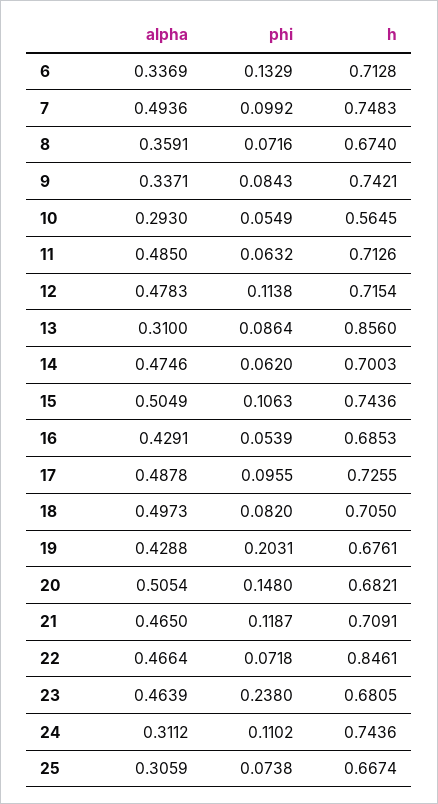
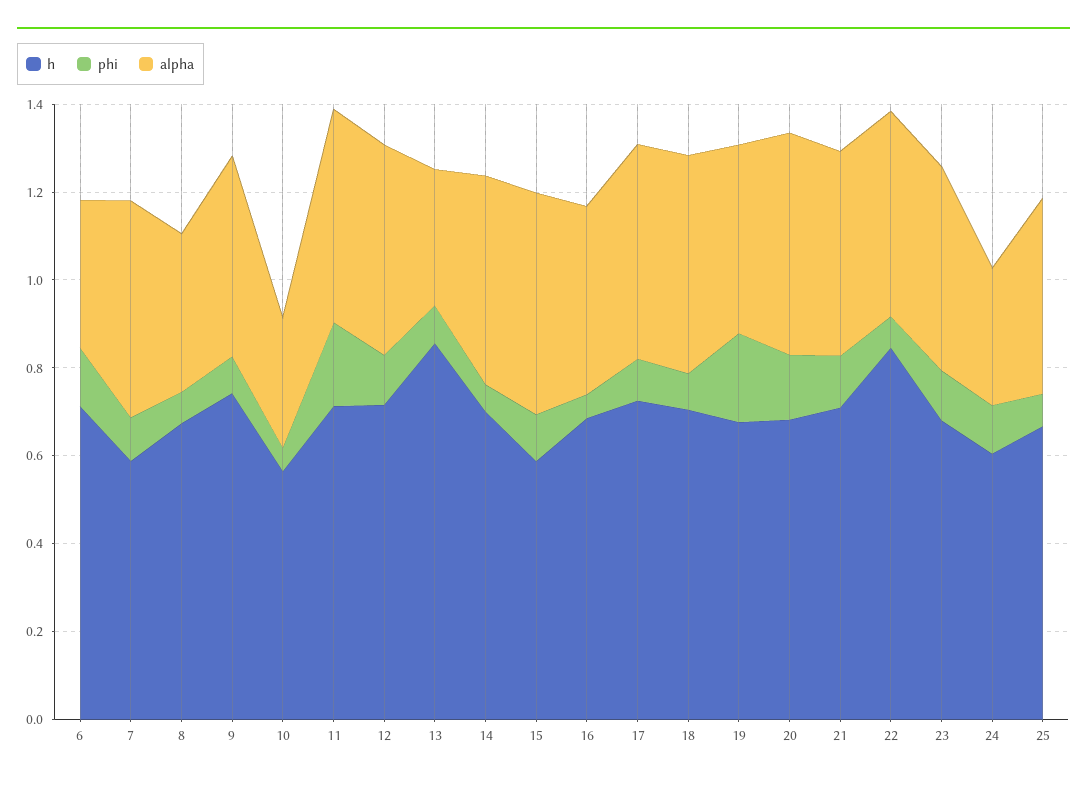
h, 7: 0.7483 -> 0.6
alpha, 9: 0.3371 -> 0.45
phi, 11: 0.0632 -> 0.2
h, 15: 0.7436 -> 0.6
phi, 23: 0.238 -> 0.1
h, 24: 0.7436 -> 0.6
alpha, 25: 0.3059 -> 0.45

